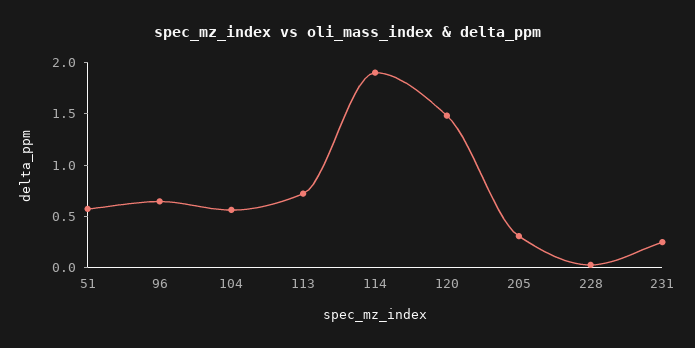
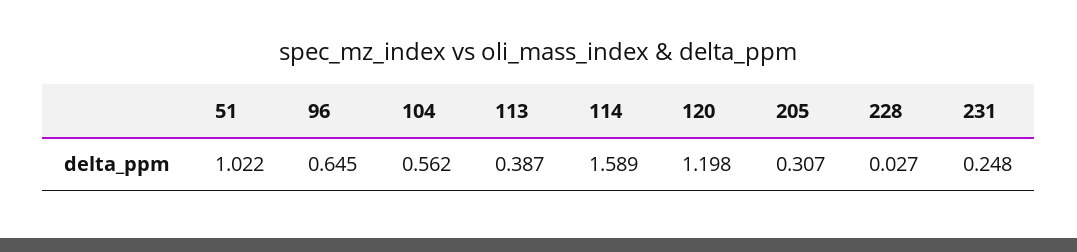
51: 0.6 -> 1.022
113: 0.7 -> 0.387
114: 1.9 -> 1.589
120: 1.5 -> 1.198

